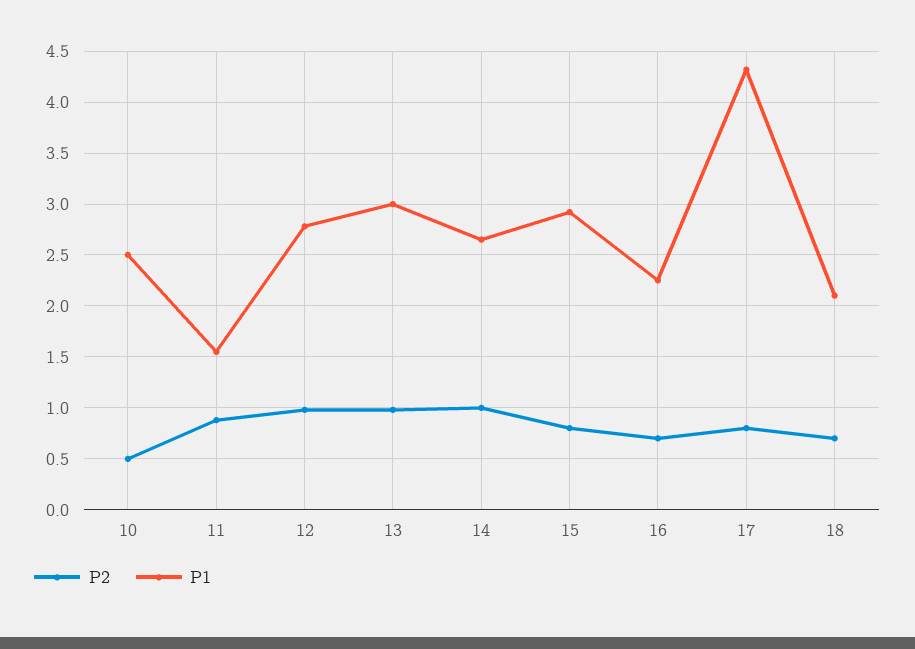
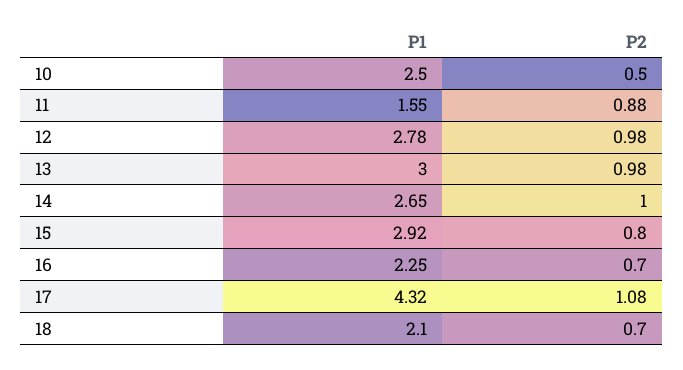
P2, 17: 0.8 -> 1.08

